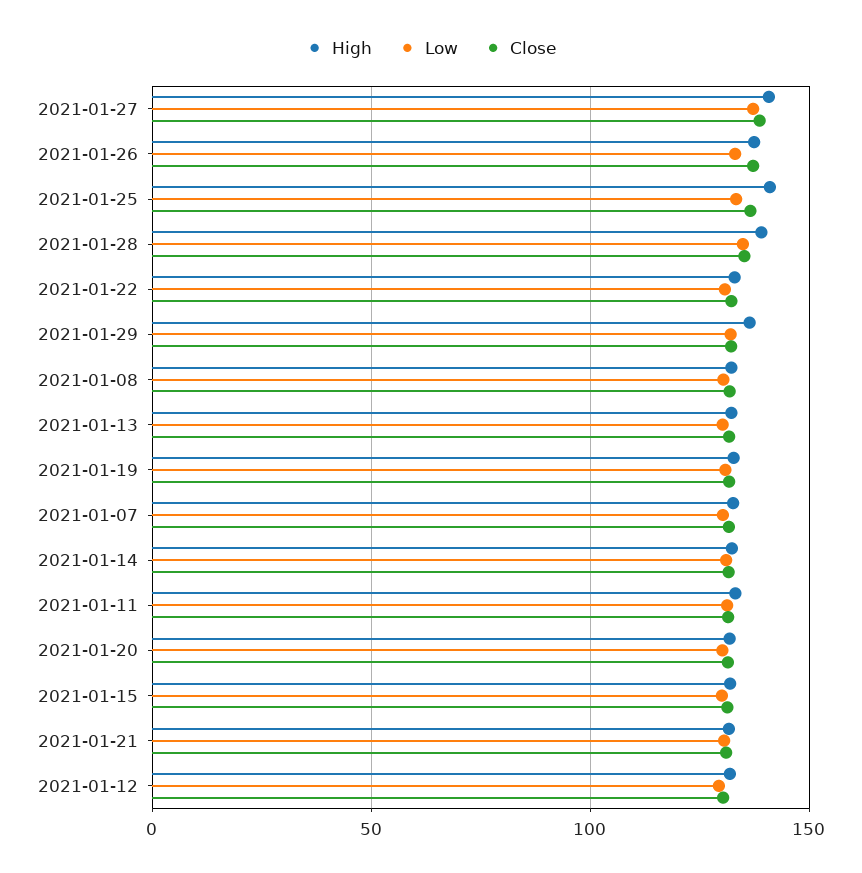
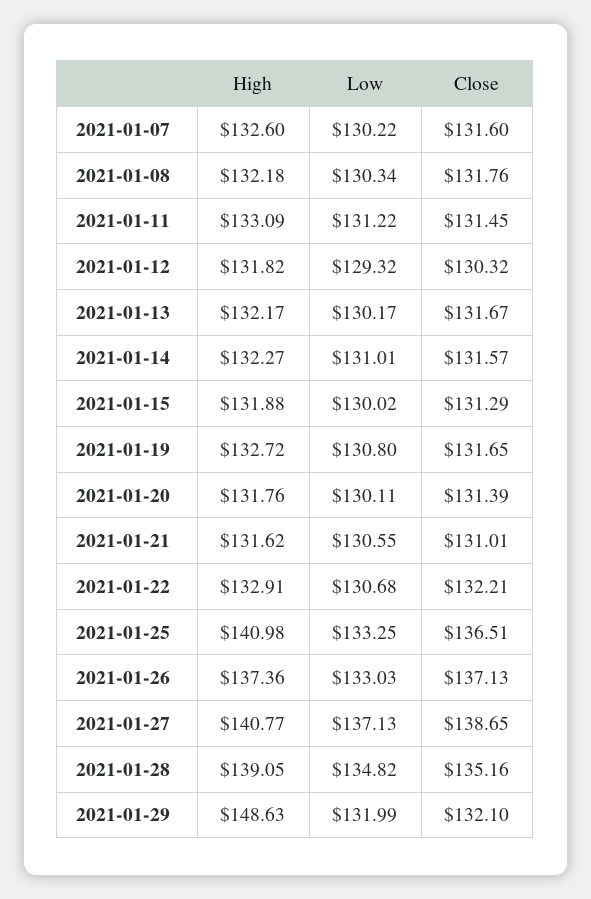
High, 2021-01-29: 135 -> 148.63

